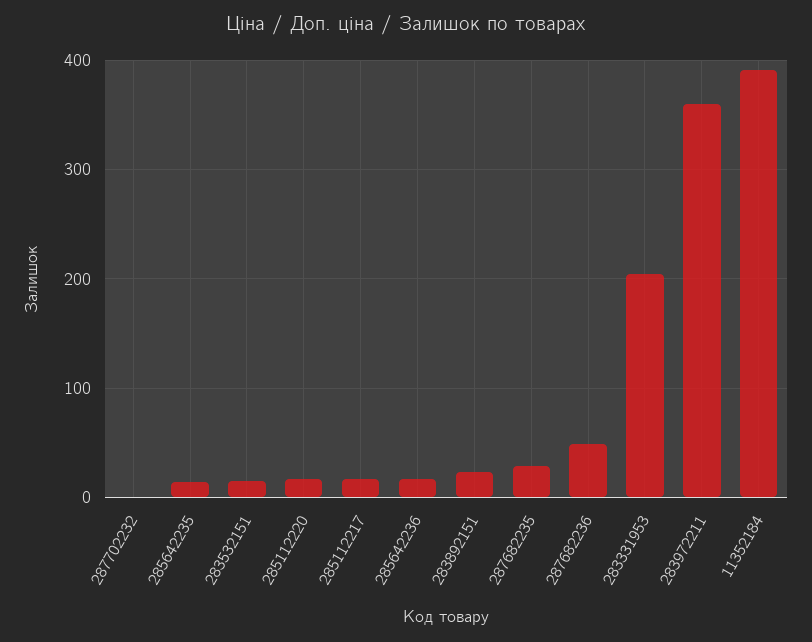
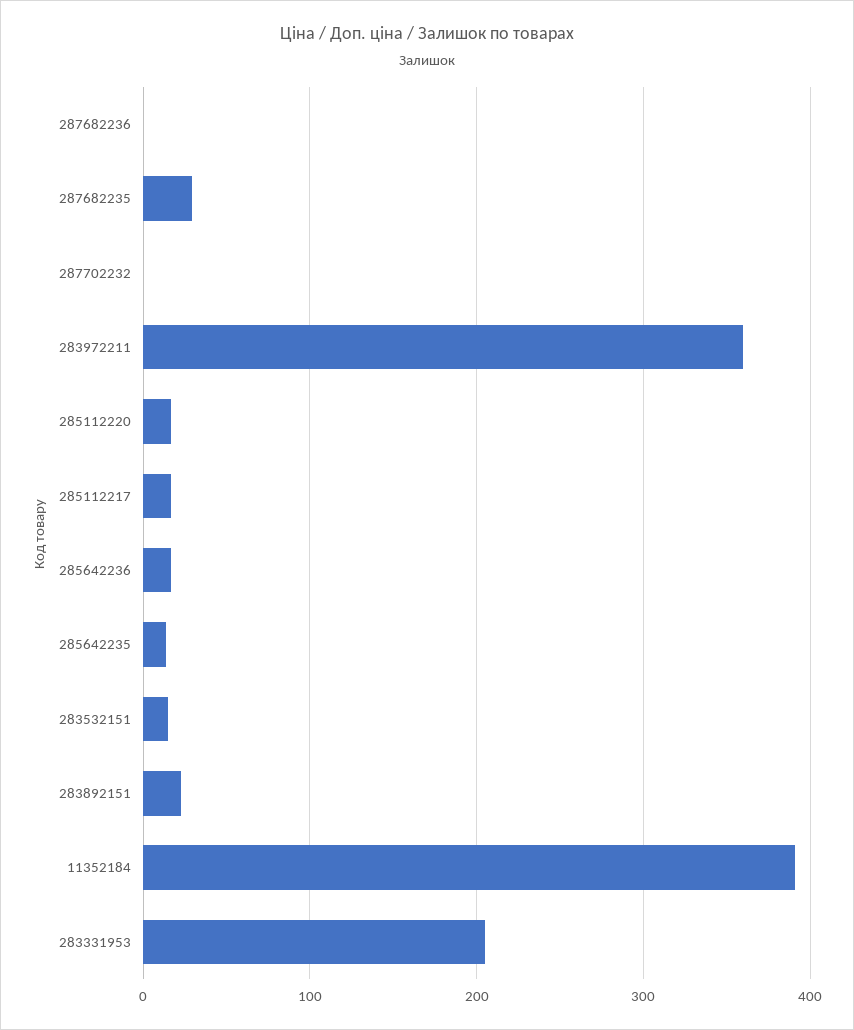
287682236: 50 -> 0

